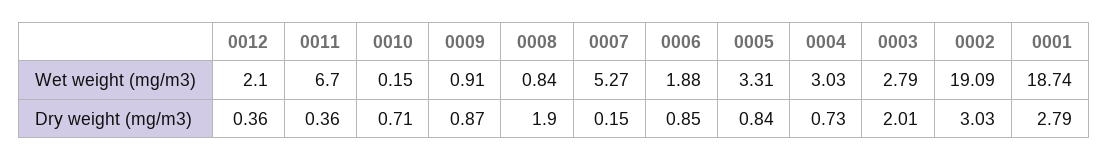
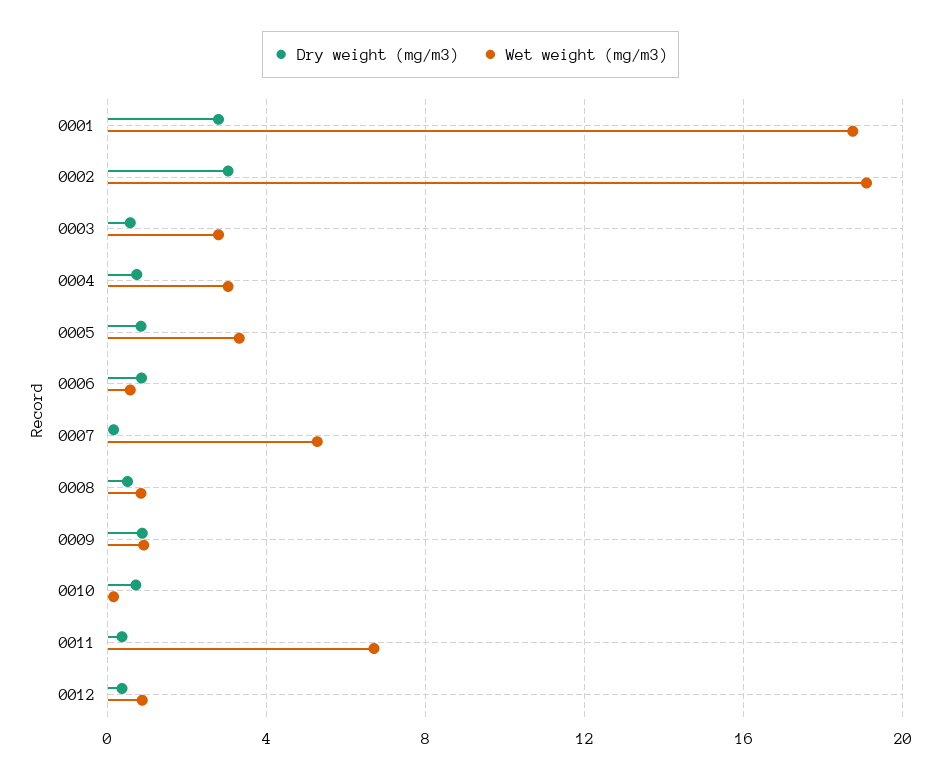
Wet weight (mg/m3), 0012: 2.1 -> 1
Wet weight (mg/m3), 0006: 1.88 -> 0.5
Dry weight (mg/m3), 0008: 1.9 -> 0.5
Dry weight (mg/m3), 0003: 2.01 -> 0.5

